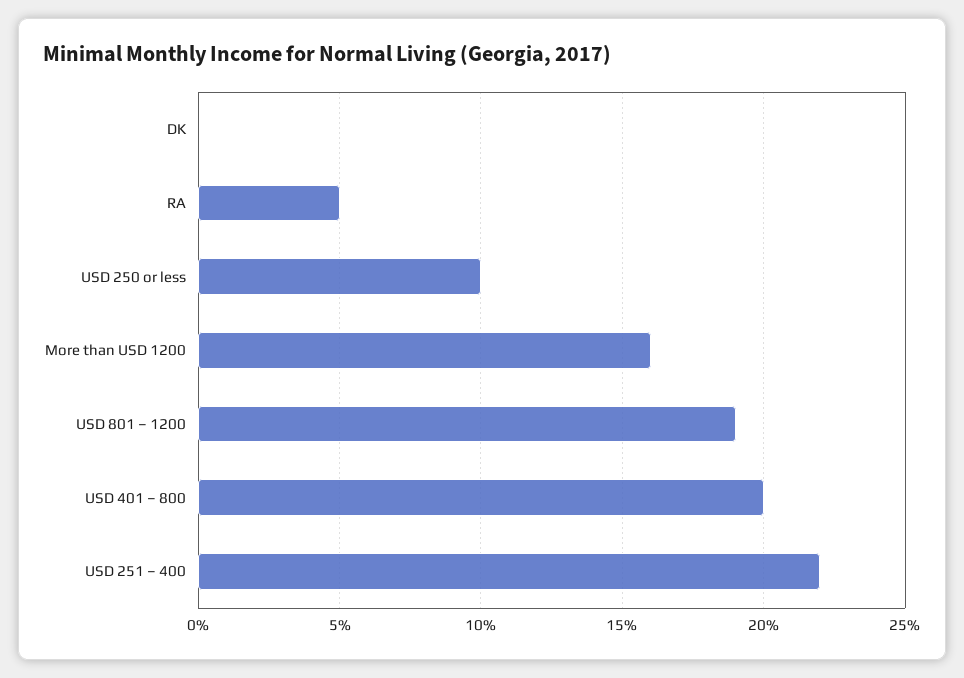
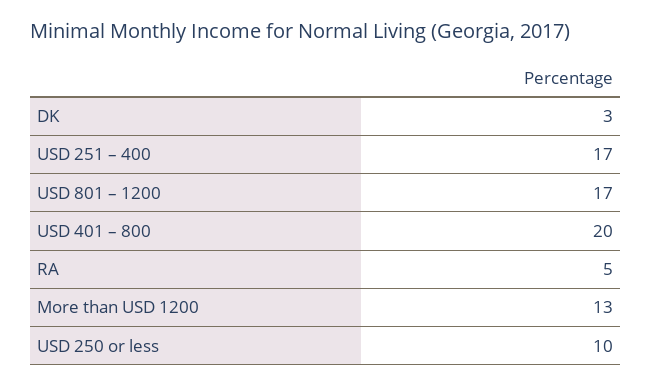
DK: 0 -> 3
More than USD 1200: 16 -> 13
USD 801 – 1200: 19 -> 17
USD 251 – 400: 22 -> 17

